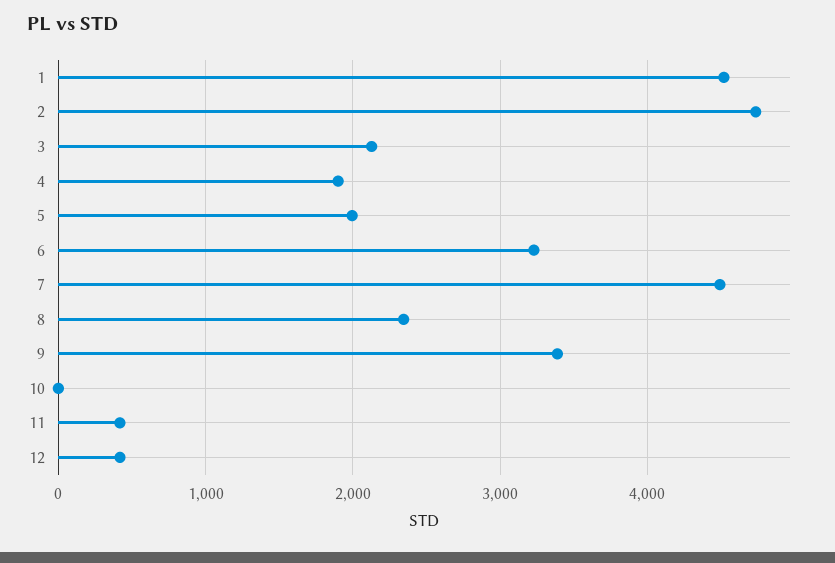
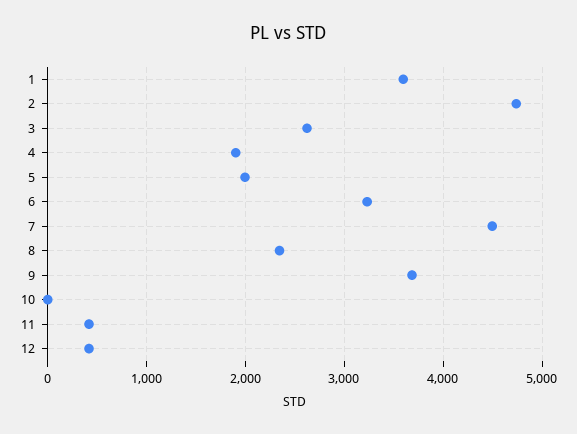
1: 4500 -> 3600
3: 2100 -> 2600
9: 3400 -> 3700

